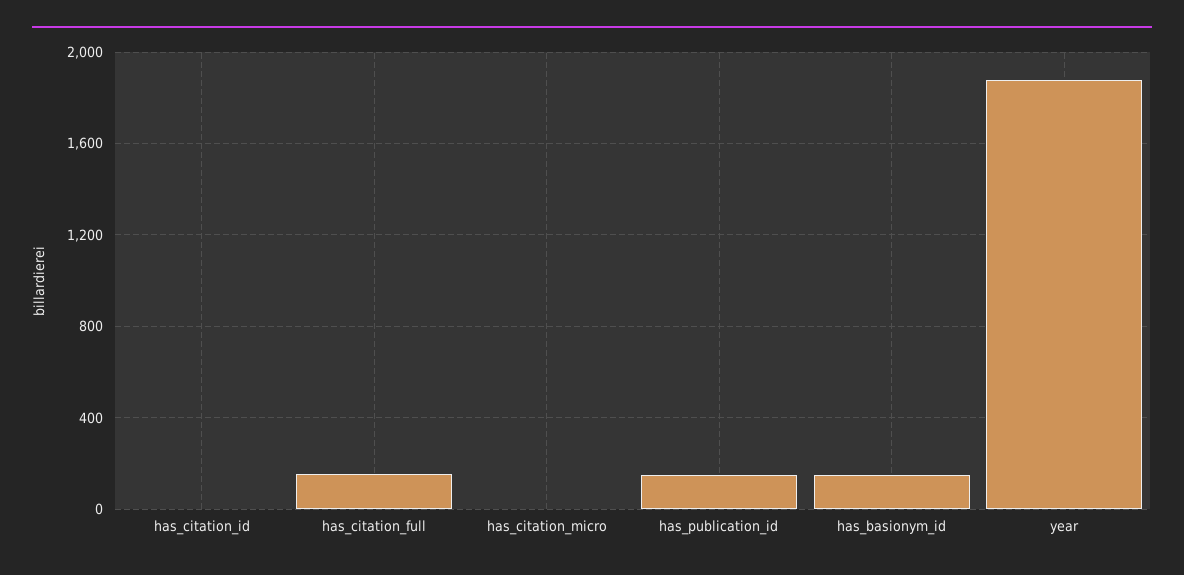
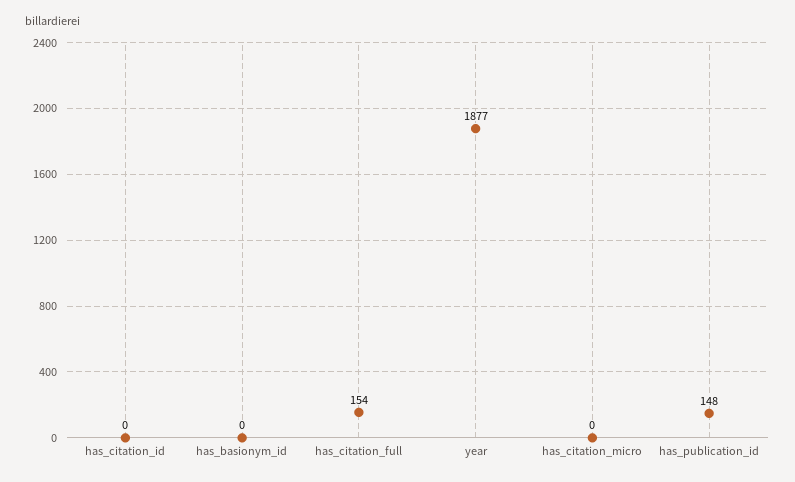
has_basionym_id: 150 -> 0

